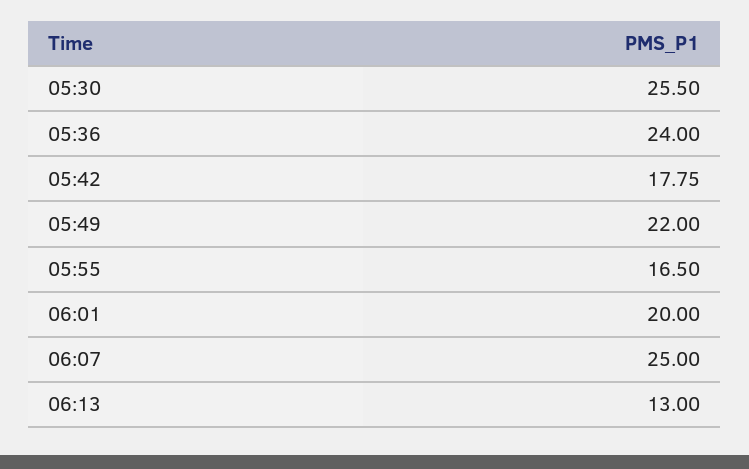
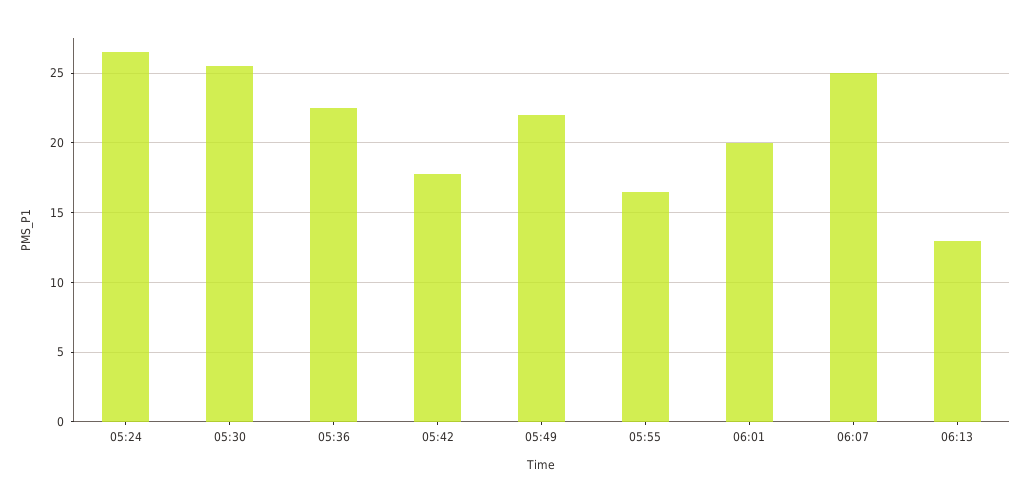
05:36: 24 -> 22.5
05:24: none -> 26.5

